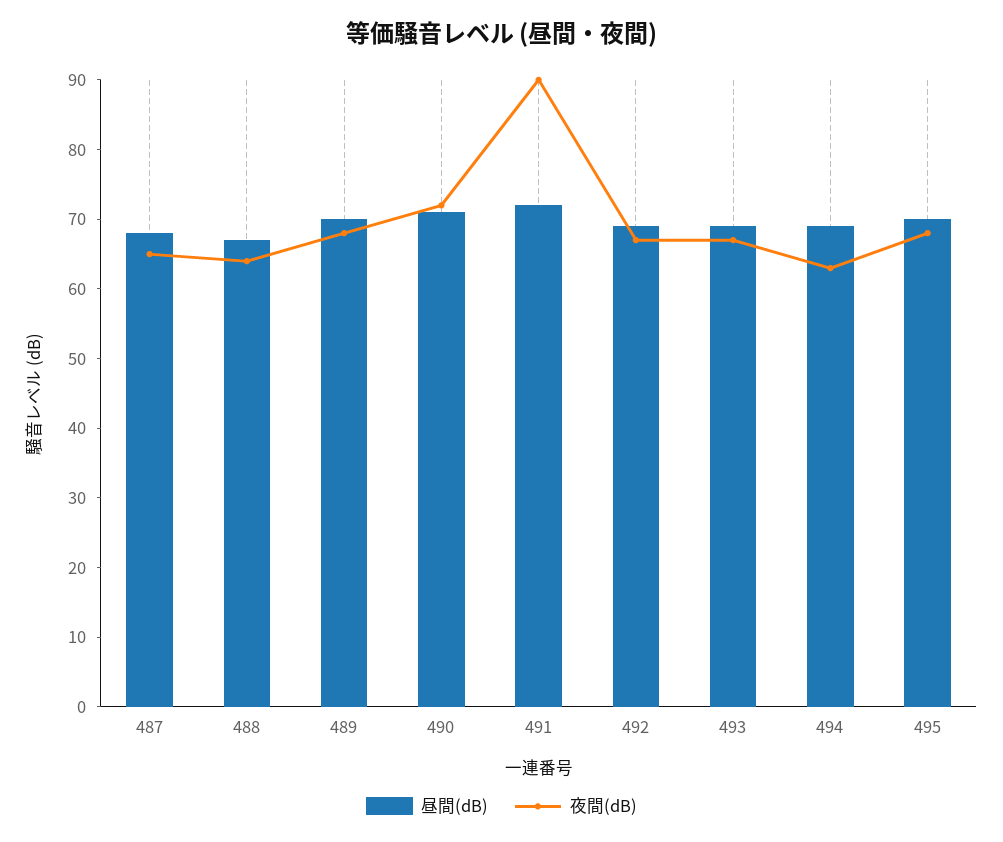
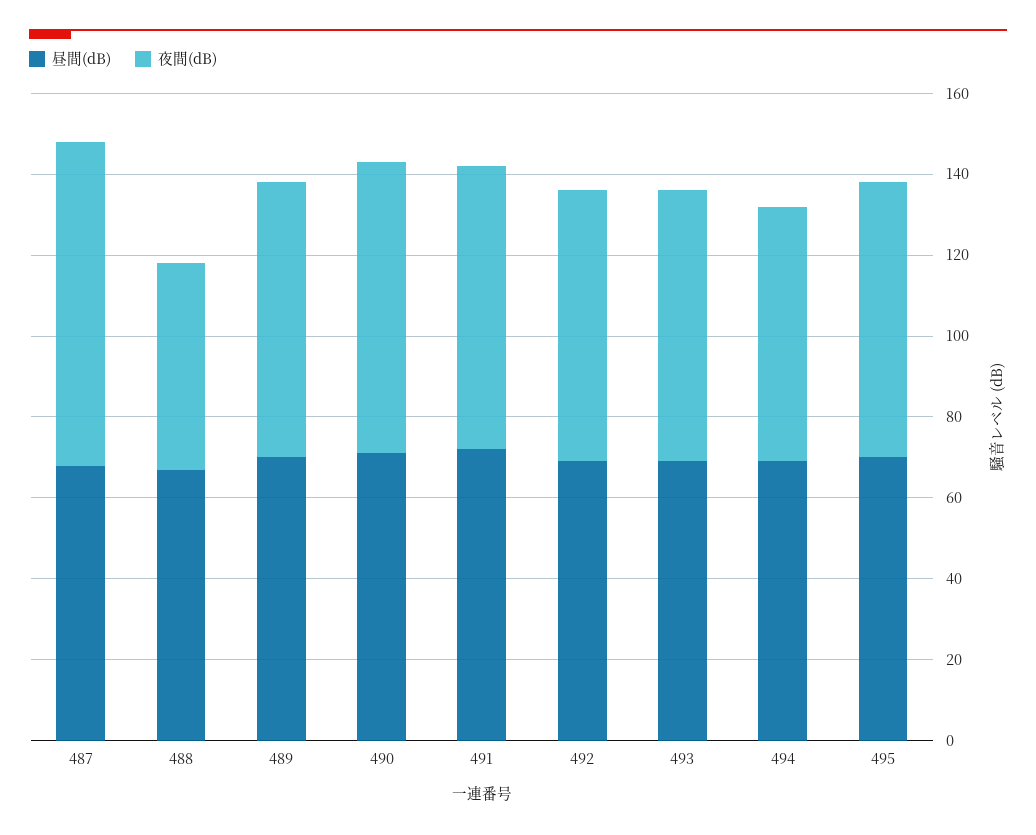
夜間(dB), 487: 65 -> 80
夜間(dB), 488: 65 -> 50
夜間(dB), 491: 90 -> 70

